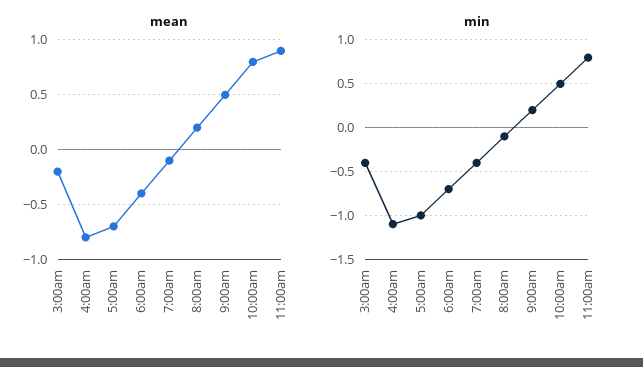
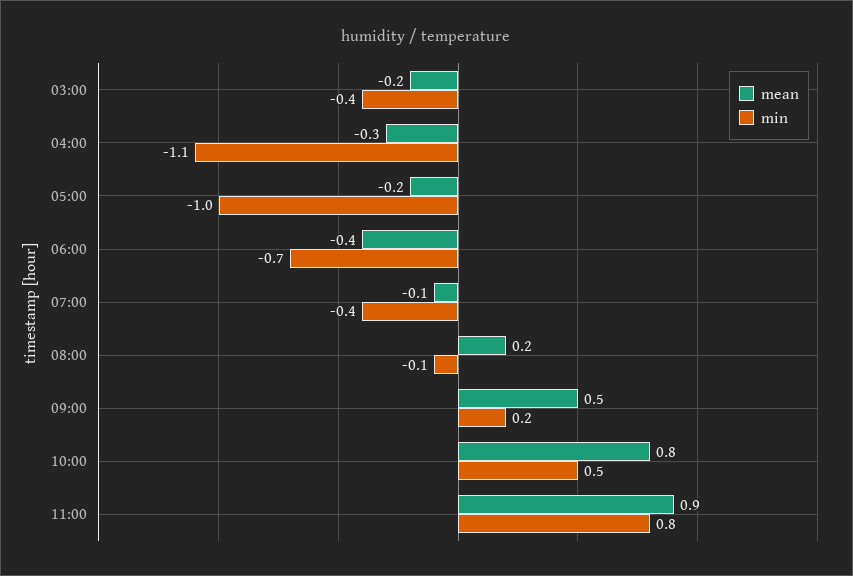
mean, 4:00am: -0.8 -> -0.3
mean, 5:00am: -0.7 -> -0.2

